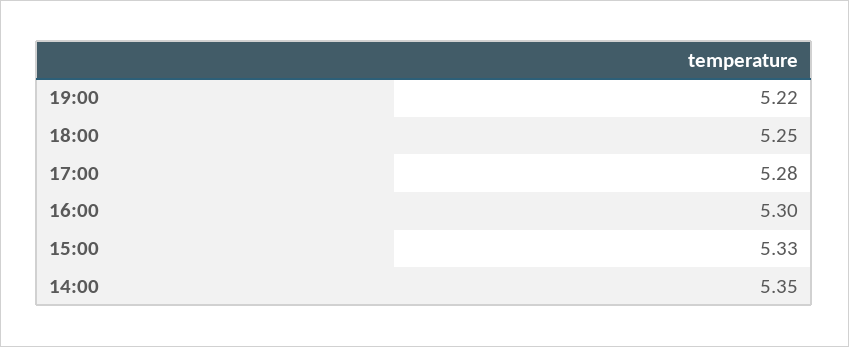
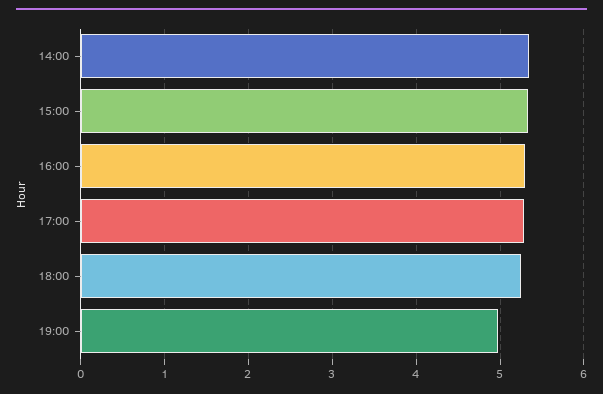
19:00: 5.22 -> 5

